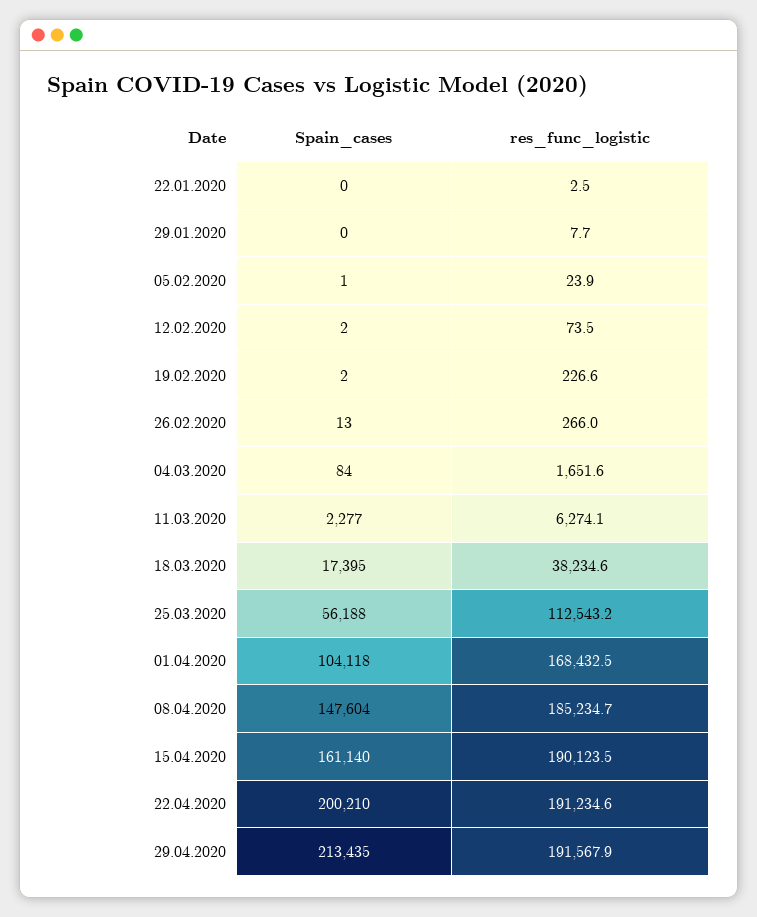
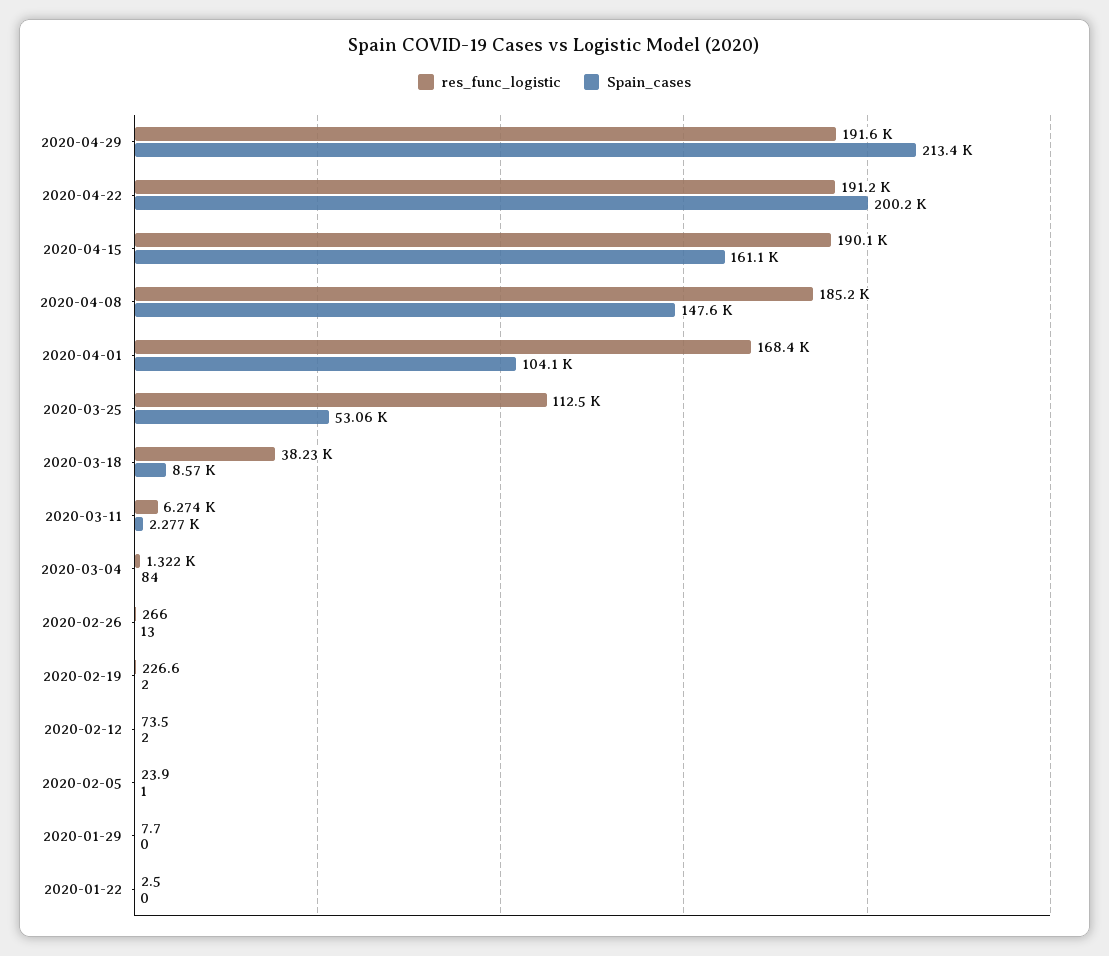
res_func_logistic, 04.03.2020: 1651.6 -> 1322
Spain_cases, 18.03.2020: 17395 -> 8570
Spain_cases, 25.03.2020: 56188 -> 53060

